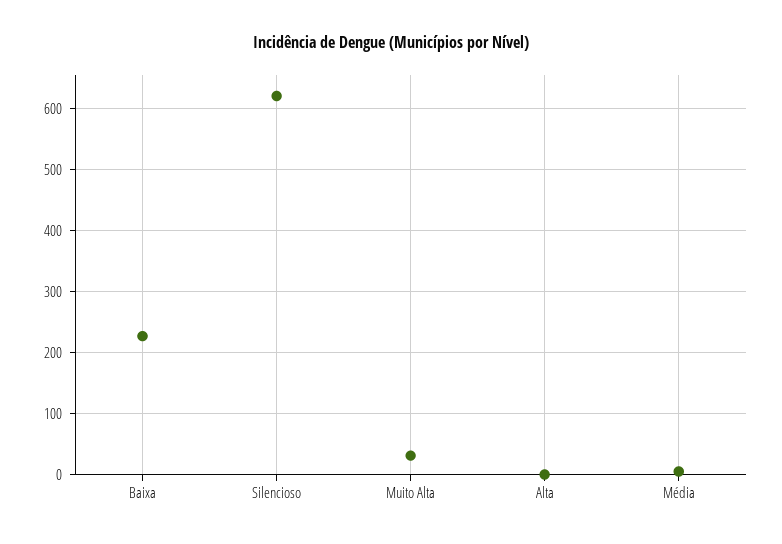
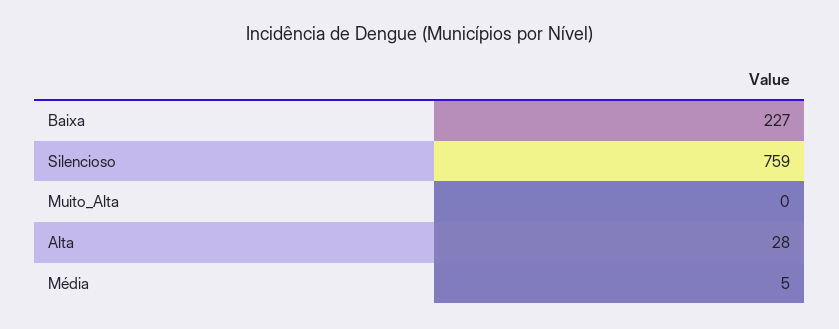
Silencioso: 620 -> 759
Muito Alta: 30 -> 0
Alta: 0 -> 28

